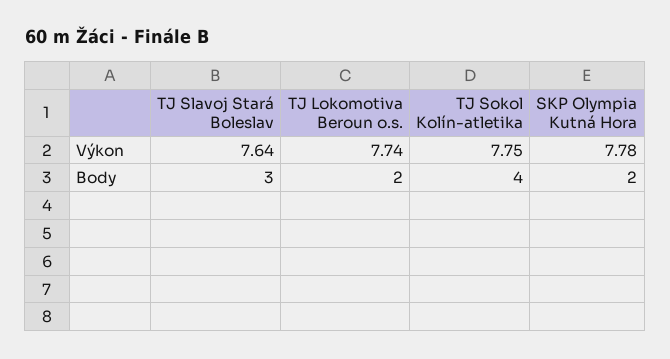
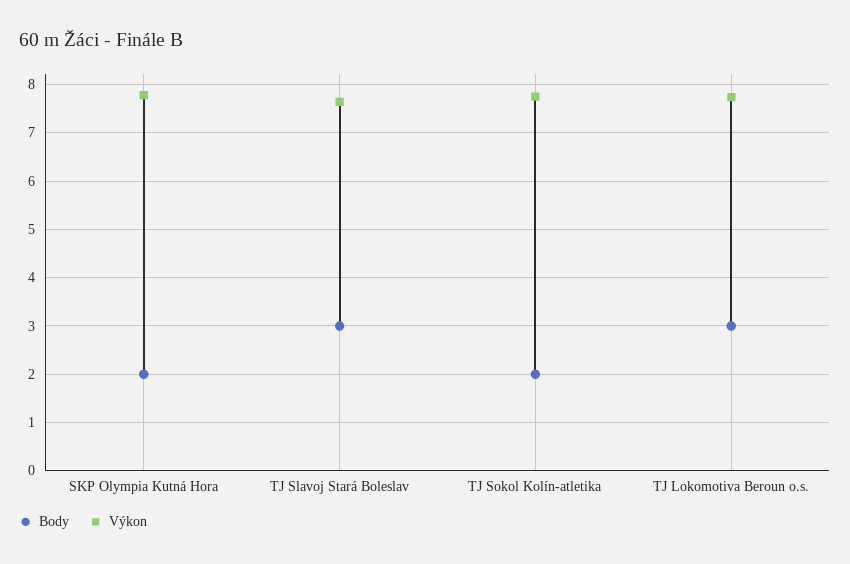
Body, TJ Lokomotiva Beroun o.s.: 2 -> 3
Body, TJ Sokol Kolín-atletika: 4 -> 2

